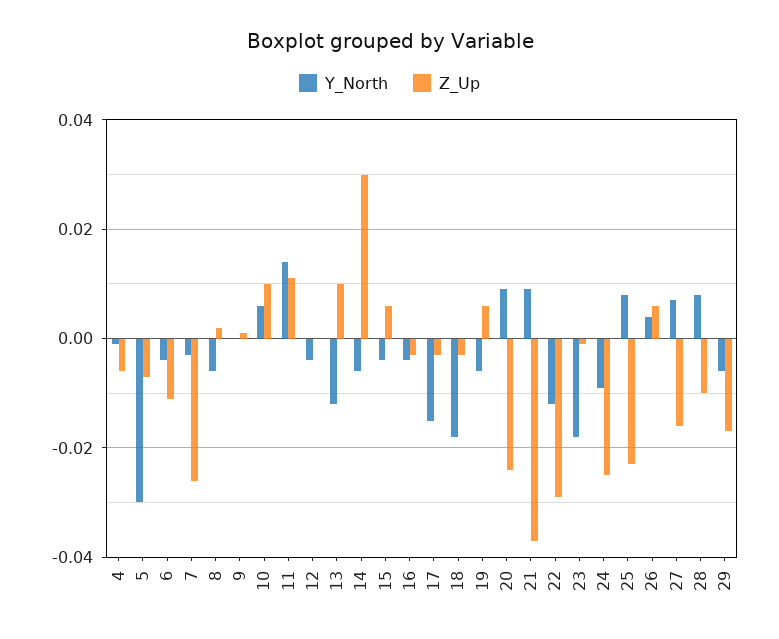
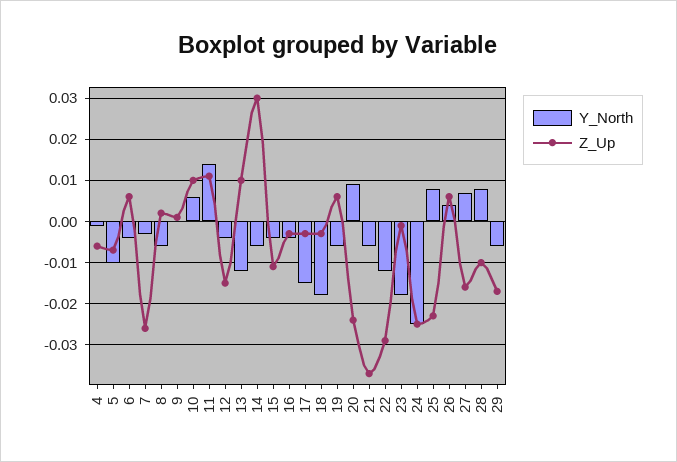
Y_North, 5: -0.03 -> -0.01
Z_Up, 6: -0.01 -> 0.005
Z_Up, 12: 0 -> -0.015
Z_Up, 15: 0.005 -> -0.01
Y_North, 21: 0.01 -> -0.005
Y_North, 24: -0.01 -> -0.025

